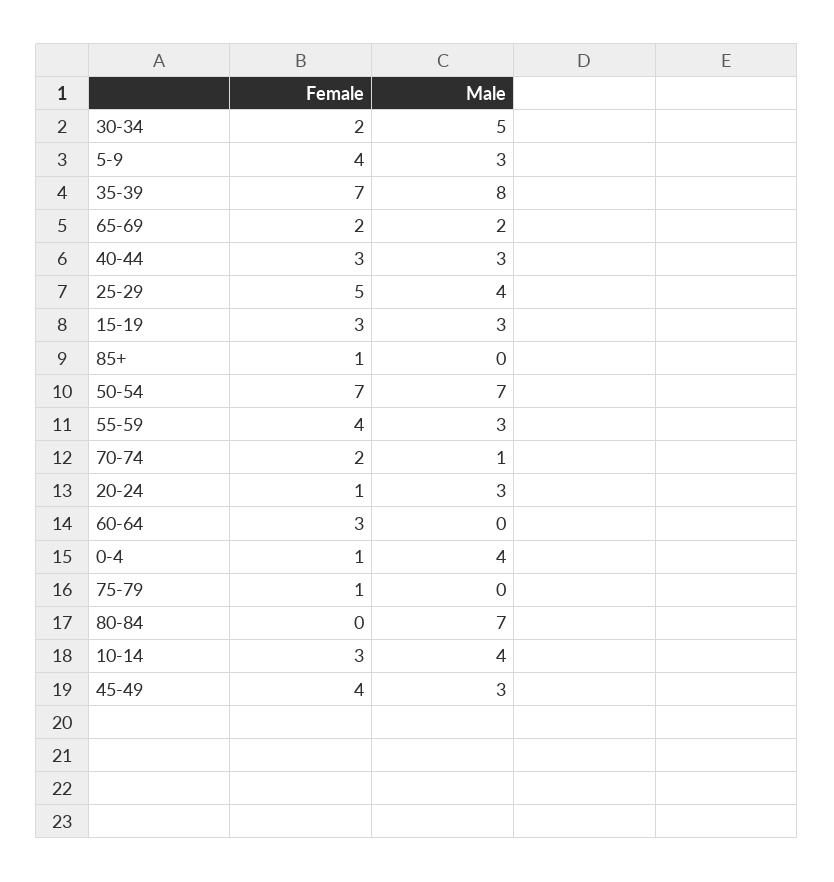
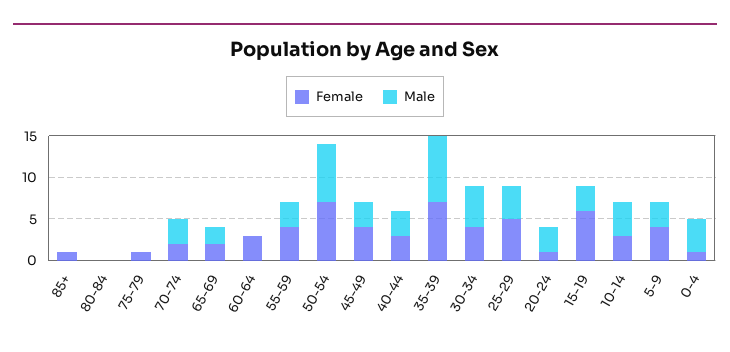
Female, 30-34: 2 -> 4
Female, 15-19: 3 -> 6
Male, 70-74: 1 -> 3
Male, 80-84: 7 -> 0

